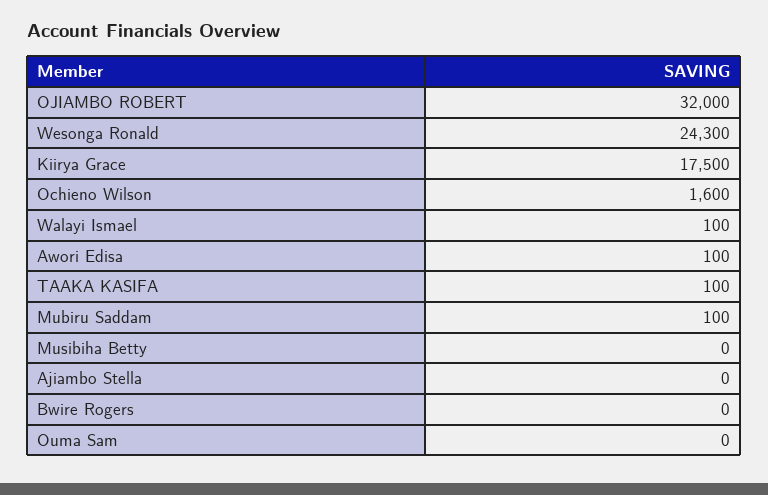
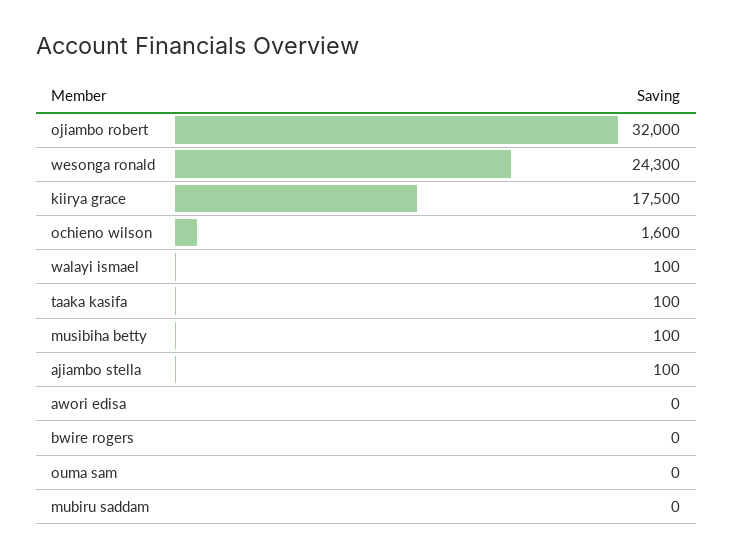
Awori Edisa: 100 -> 0
Mubiru Saddam: 100 -> 0
Musibiha Betty: 0 -> 100
Ajiambo Stella: 0 -> 100

